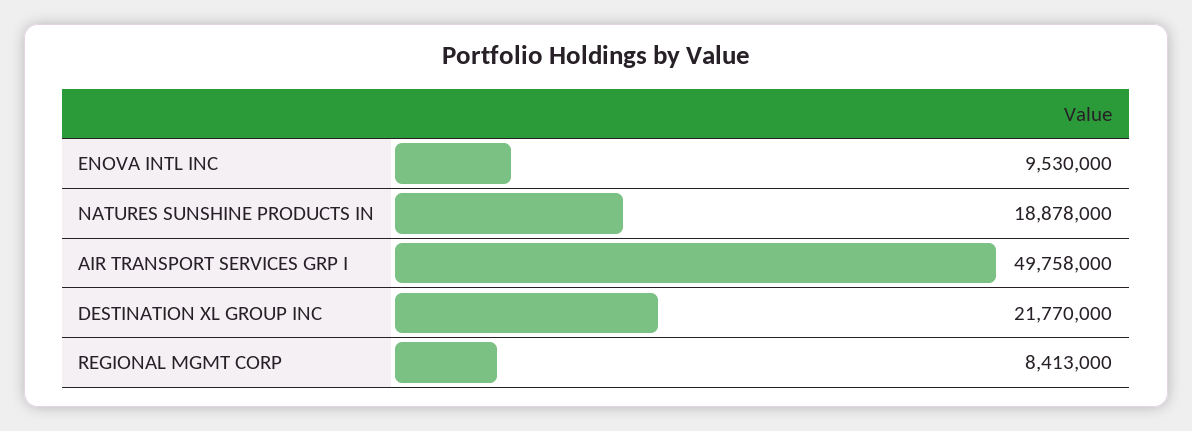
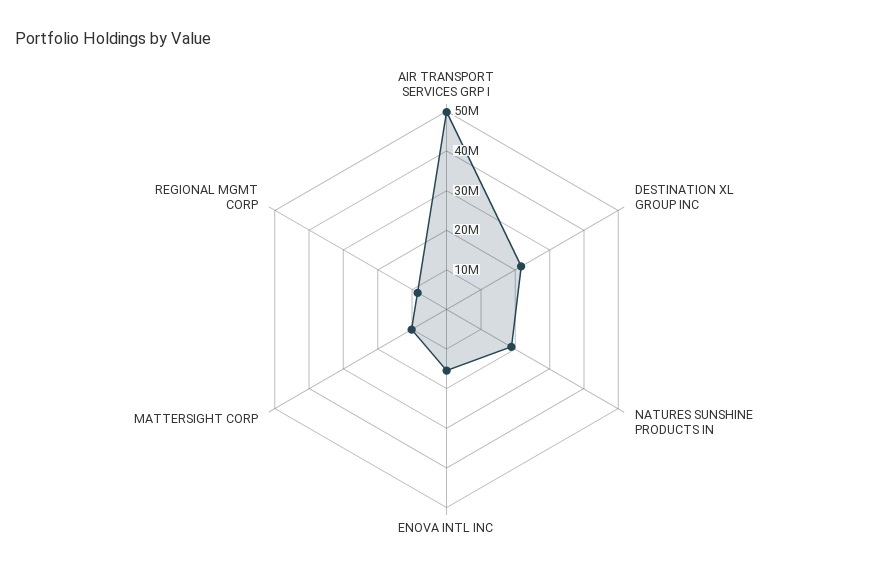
ENOVA INTL INC: 9530000 -> 15000000
MATTERSIGHT CORP: none -> 10000000

